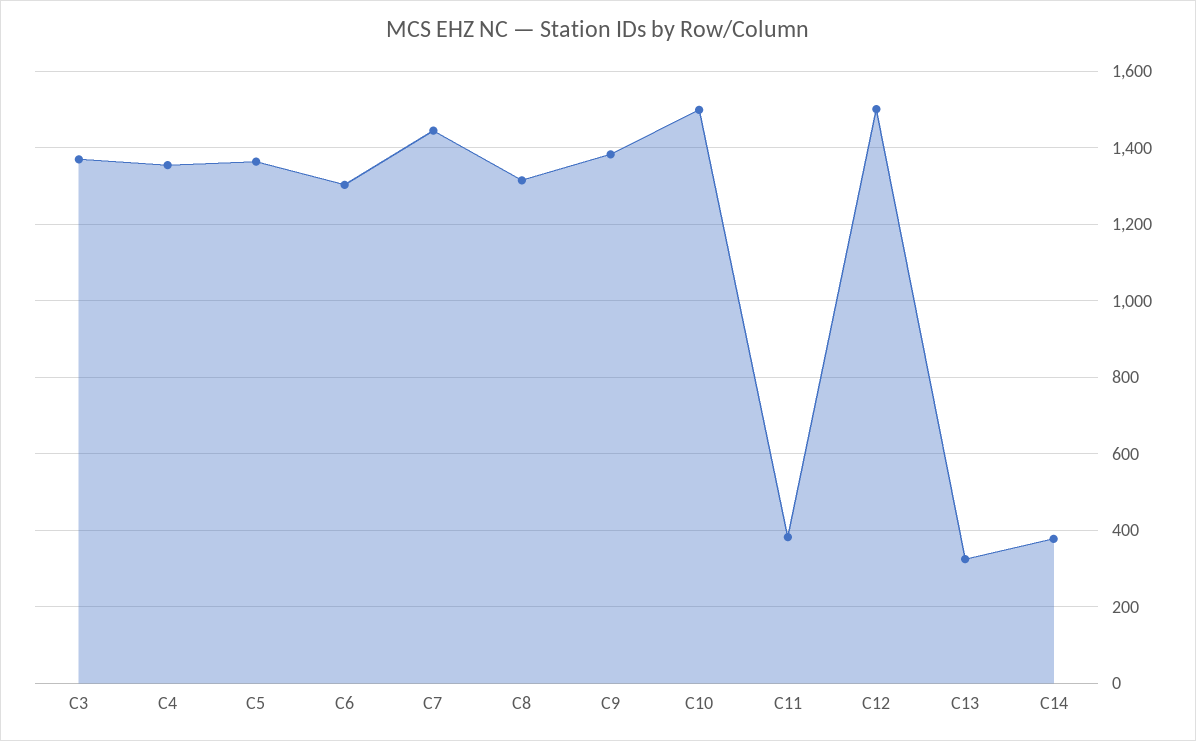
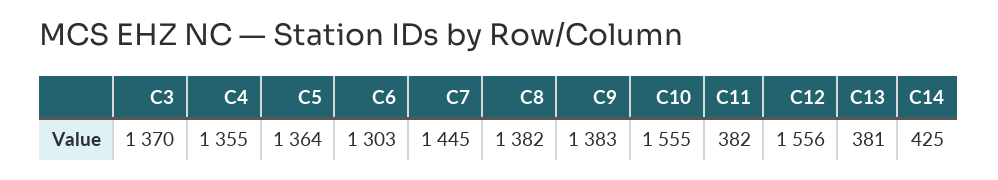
C8: 1320 -> 1382
C10: 1500 -> 1555
C12: 1500 -> 1556
C13: 320 -> 381
C14: 380 -> 425

